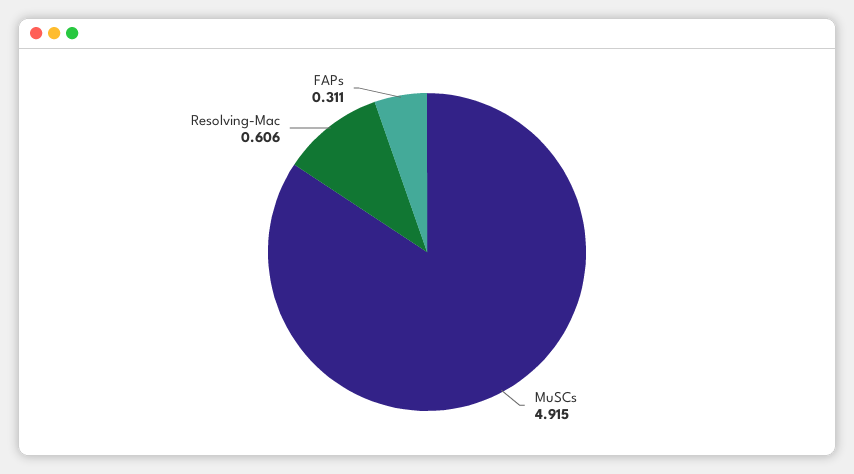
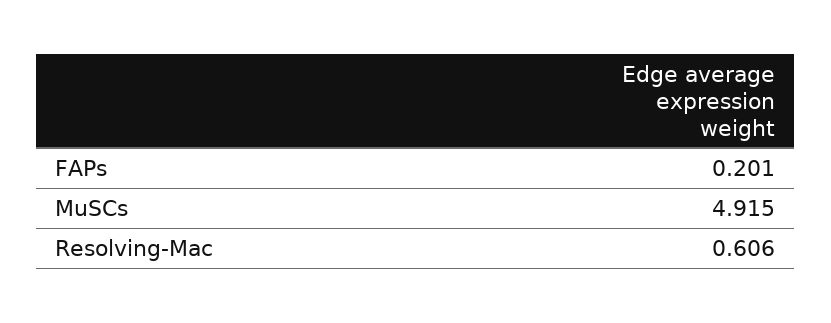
FAPs: 0.311 -> 0.201

